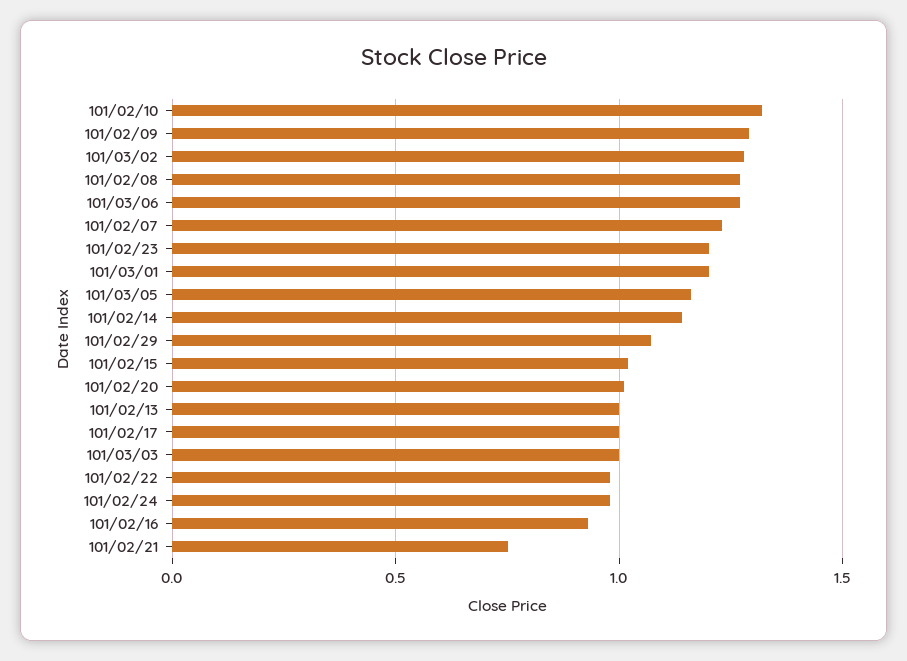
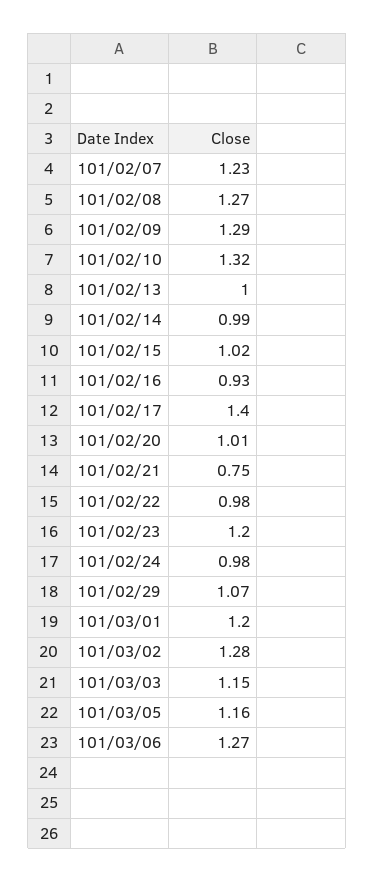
101/02/14: 1.15 -> 0.99
101/02/17: 1 -> 1.4
101/03/03: 1 -> 1.15

